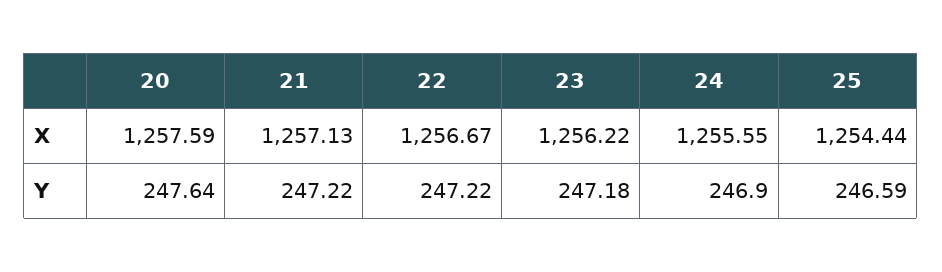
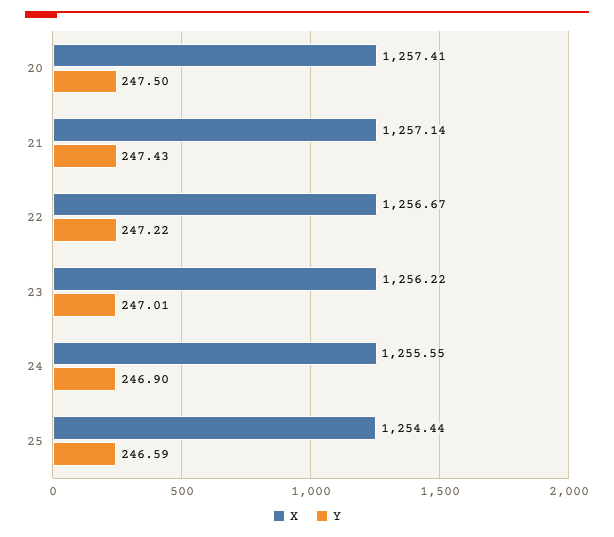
X, 20: 1257.59 -> 1257.41
X, 21: 1257.13 -> 1257.14
Y, 20: 247.64 -> 247.5
Y, 21: 247.22 -> 247.43
Y, 23: 247.18 -> 247.01

